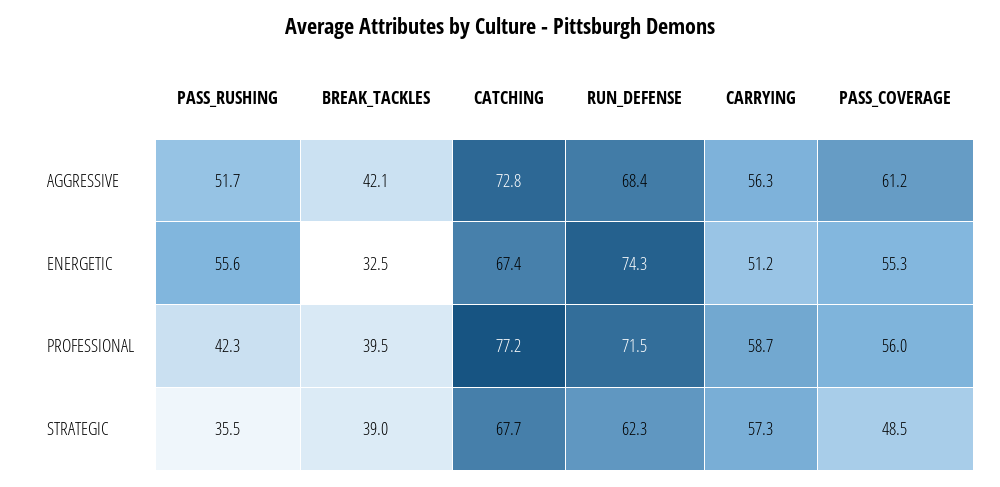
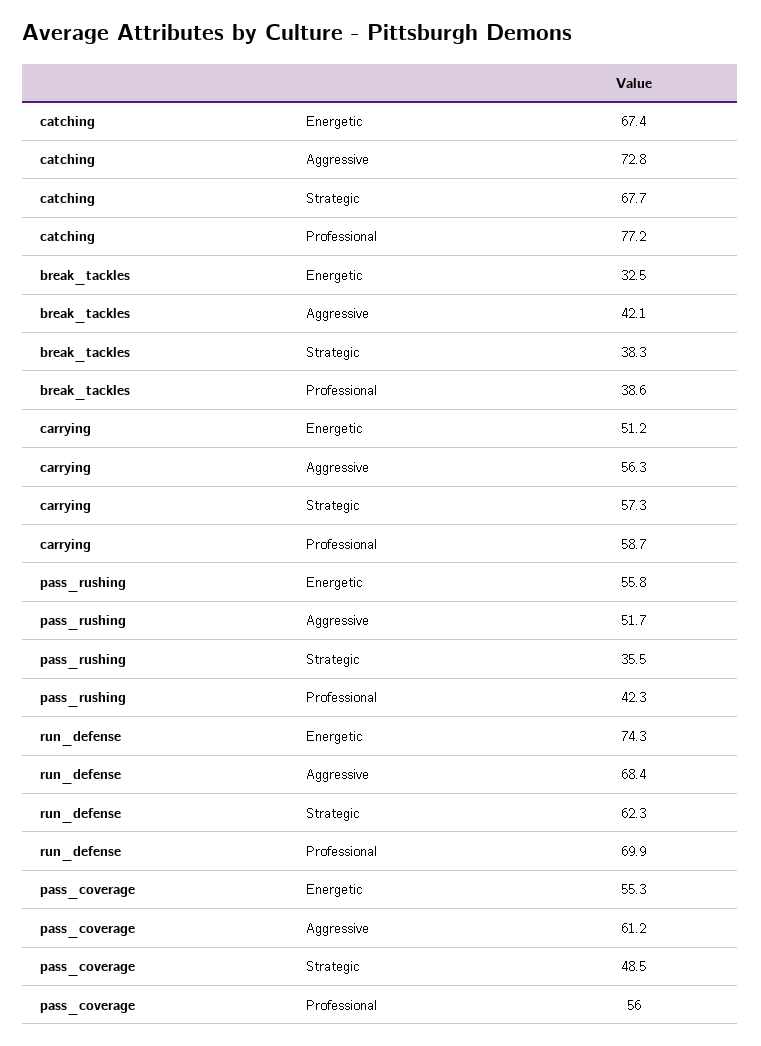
PASS_RUSHING, ENERGETIC: 55.6 -> 55.8
BREAK_TACKLES, PROFESSIONAL: 39.5 -> 38.6
RUN_DEFENSE, PROFESSIONAL: 71.5 -> 69.9
BREAK_TACKLES, STRATEGIC: 39 -> 38.3

